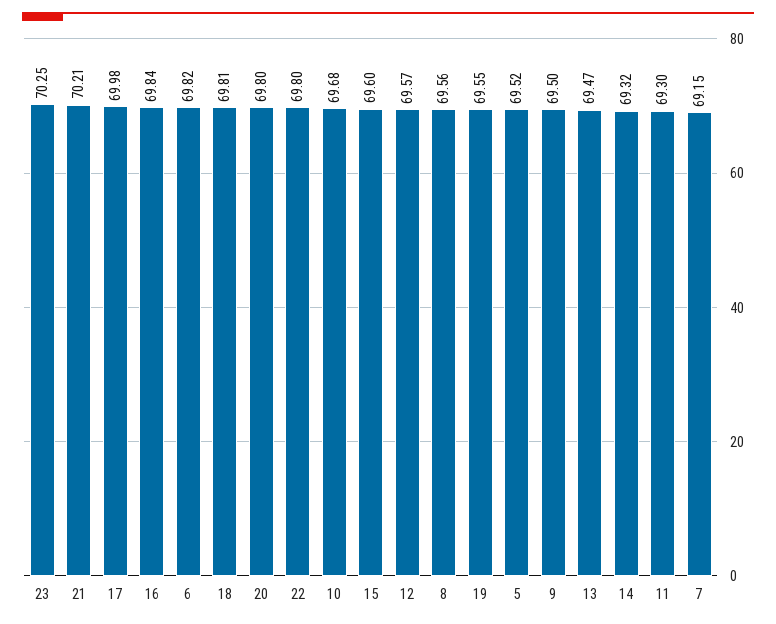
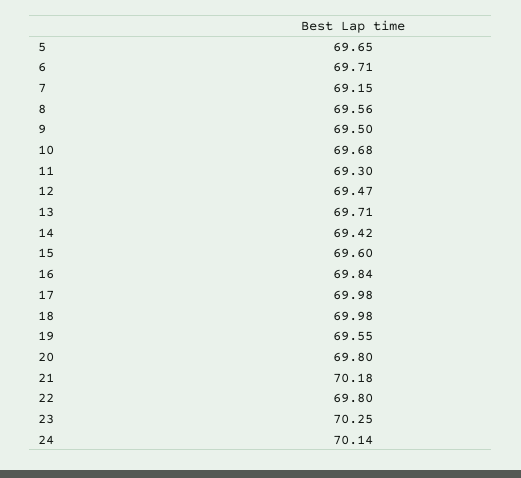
21: 70.21 -> 70.18
6: 69.82 -> 69.71
18: 69.81 -> 69.98
12: 69.57 -> 69.47
5: 69.52 -> 69.65
13: 69.47 -> 69.71
14: 69.32 -> 69.42
24: none -> 70.14

